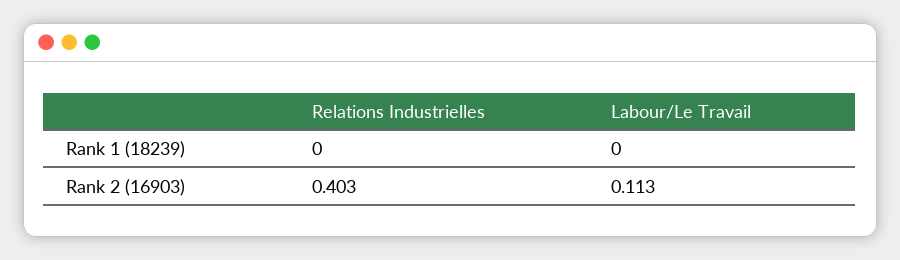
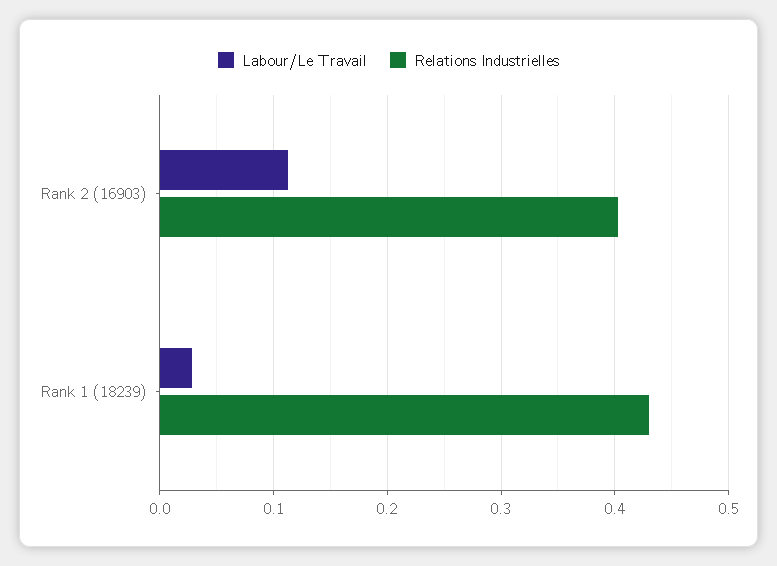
Relations Industrielles, Rank 1 (18239): 0 -> 0.43
Labour/Le Travail, Rank 1 (18239): 0 -> 0.03

